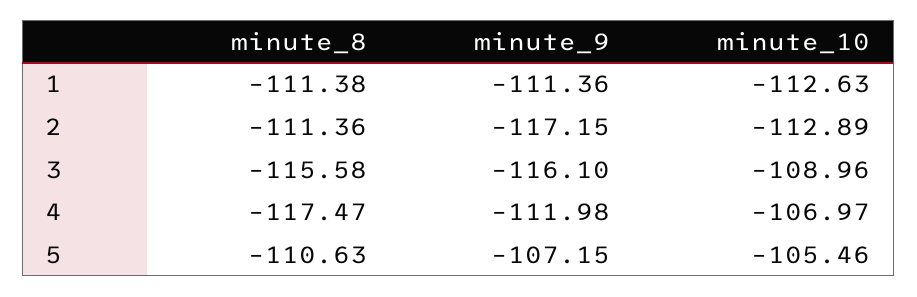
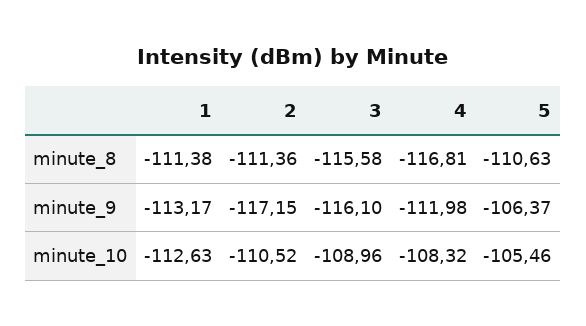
minute_9, 1: -111.36 -> -113.17
minute_10, 2: -112.89 -> -110.52
minute_8, 4: -117.47 -> -116.81
minute_10, 4: -106.97 -> -108.32
minute_9, 5: -107.15 -> -106.37

